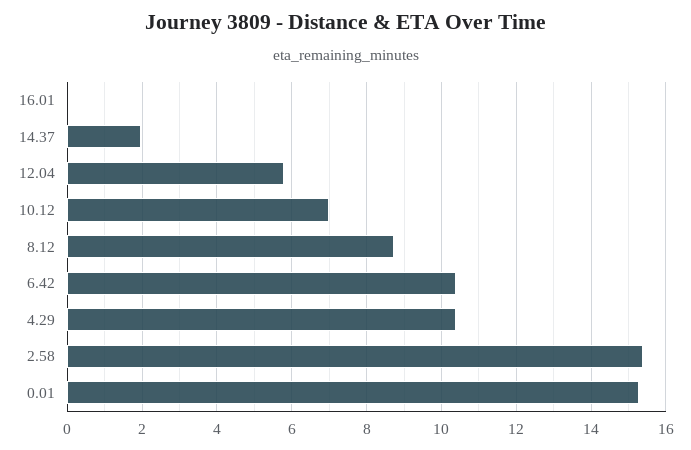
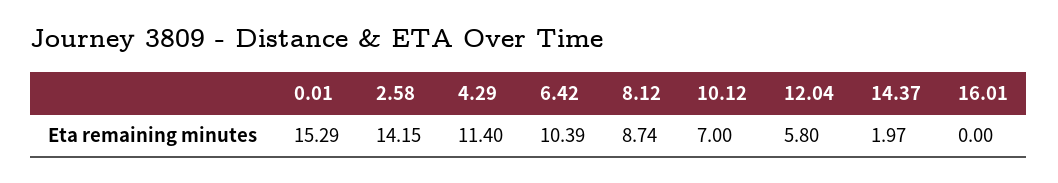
4.29: 10.4 -> 11.4
2.58: 15.4 -> 14.15

